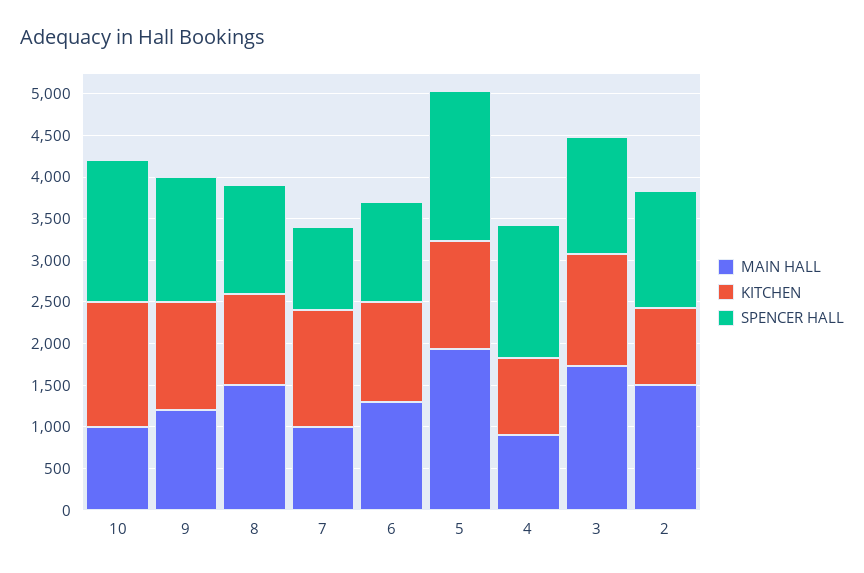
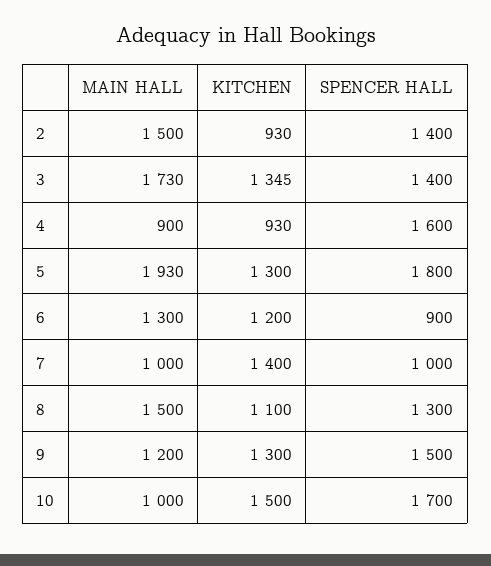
SPENCER HALL, 6: 1200 -> 900

